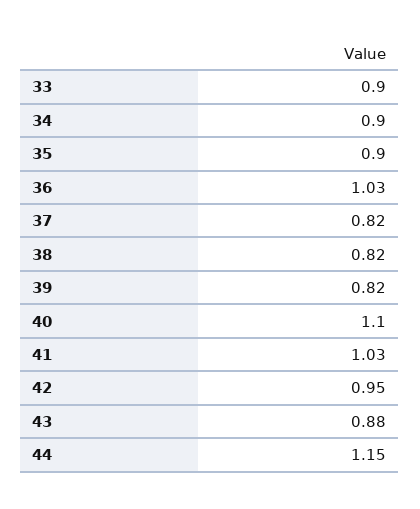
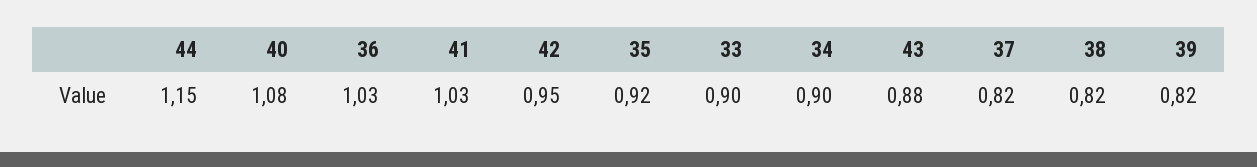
35: 0.9 -> 0.92
40: 1.1 -> 1.08

